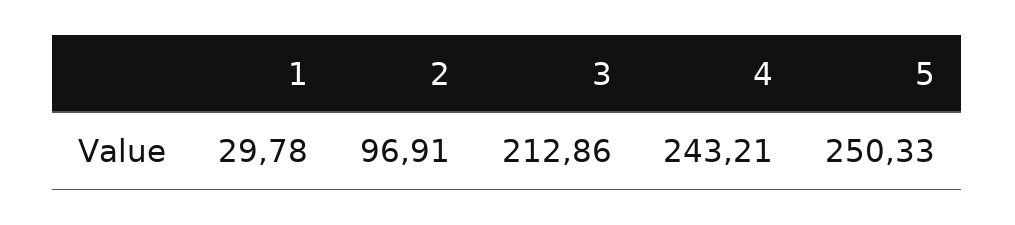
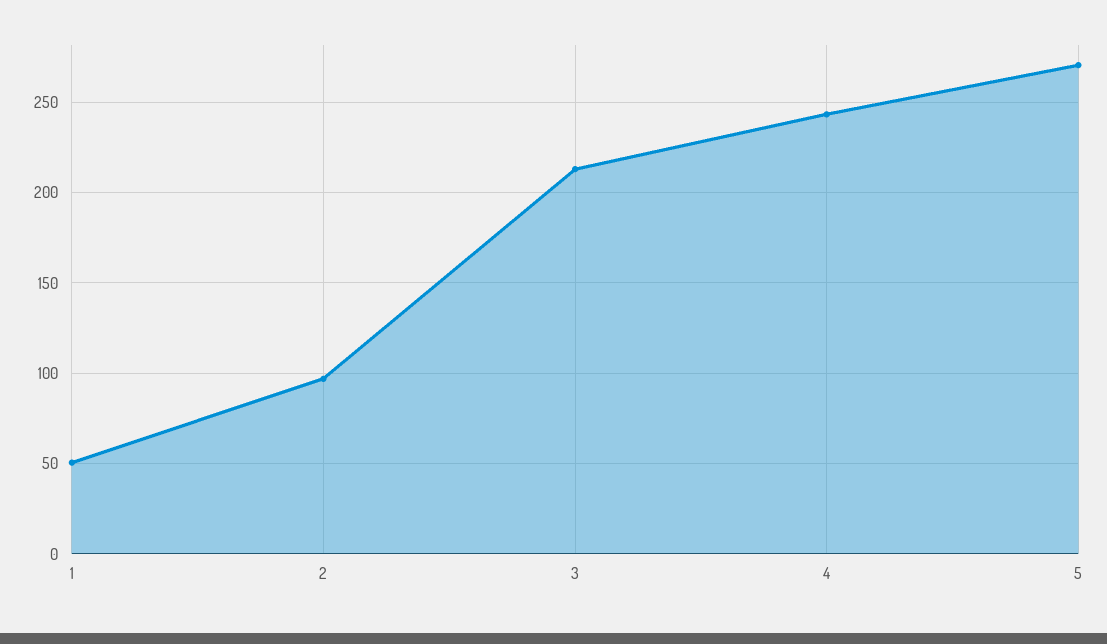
1: 29.78 -> 50
5: 250.33 -> 270

